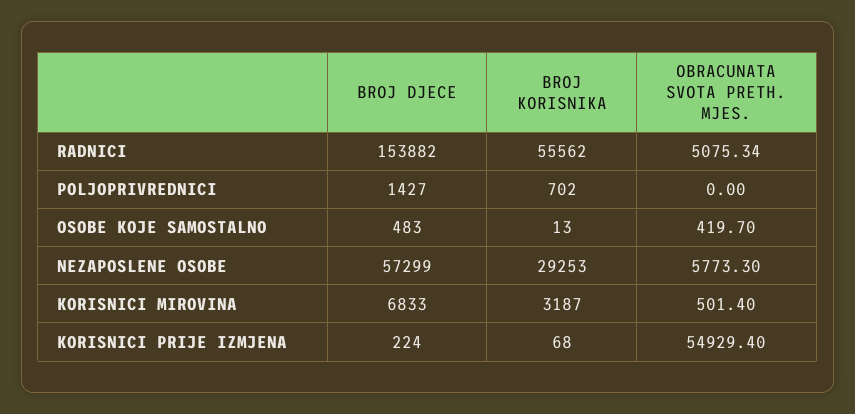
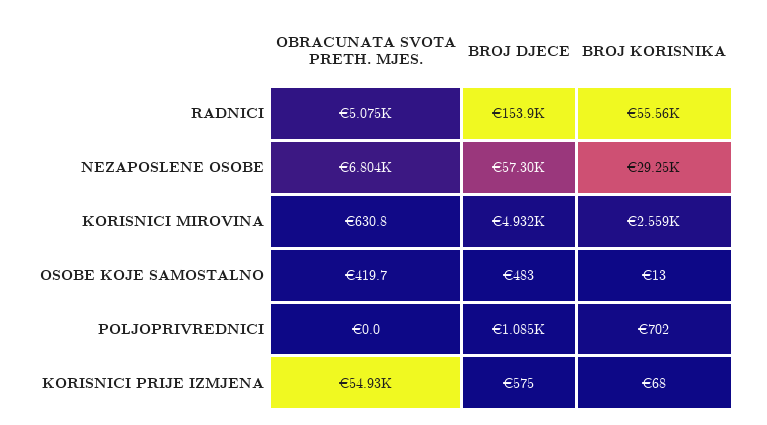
BROJ DJECE, POLJOPRIVREDNICI: 1427 -> 1085
OBRACUNATA SVOTA PRETH. MJES., NEZAPOSLENE OSOBE: 5773.3 -> 6804
BROJ DJECE, KORISNICI MIROVINA: 6833 -> 4932
BROJ KORISNIKA, KORISNICI MIROVINA: 3187 -> 2559
OBRACUNATA SVOTA PRETH. MJES., KORISNICI MIROVINA: 501.4 -> 630.8
BROJ DJECE, KORISNICI PRIJE IZMJENA: 224 -> 575

